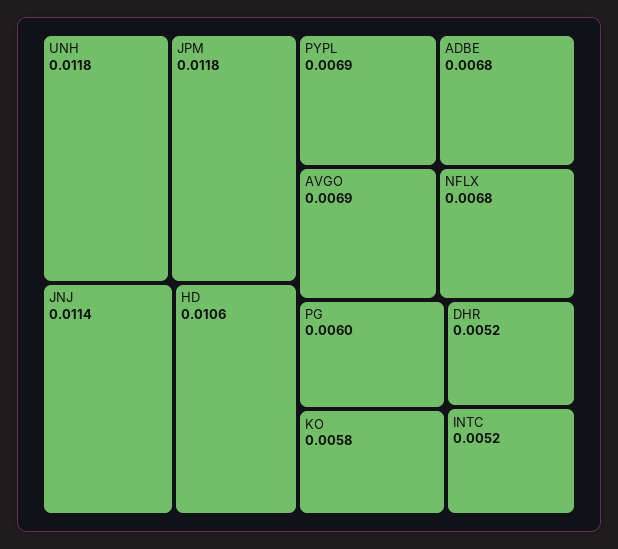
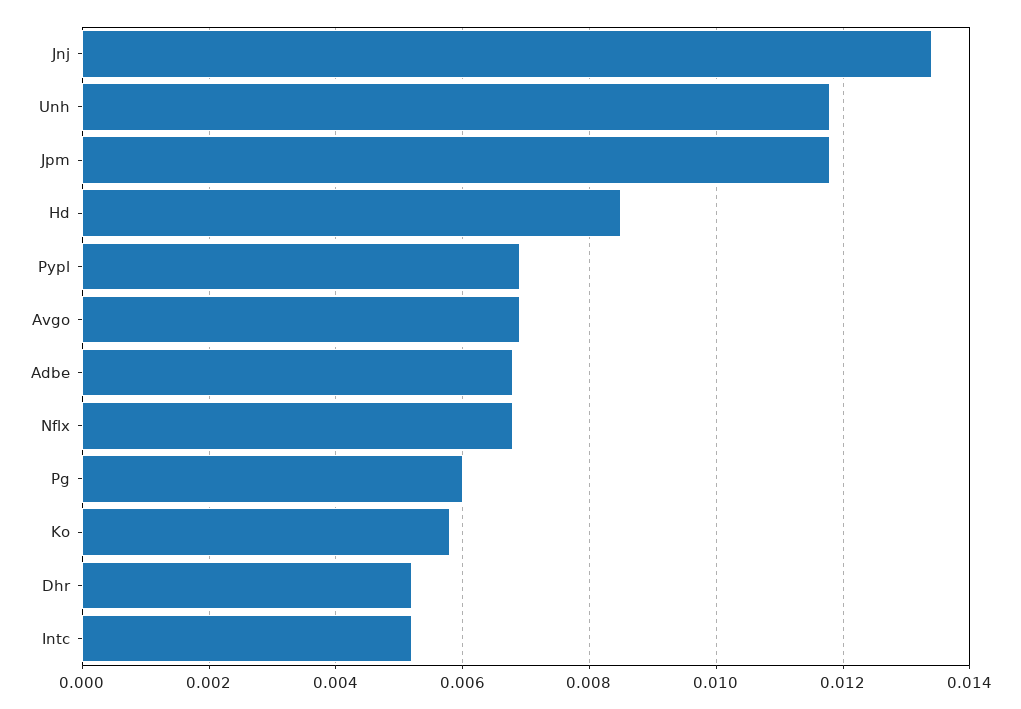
JNJ: 0.0114 -> 0.0135
HD: 0.0106 -> 0.0085

